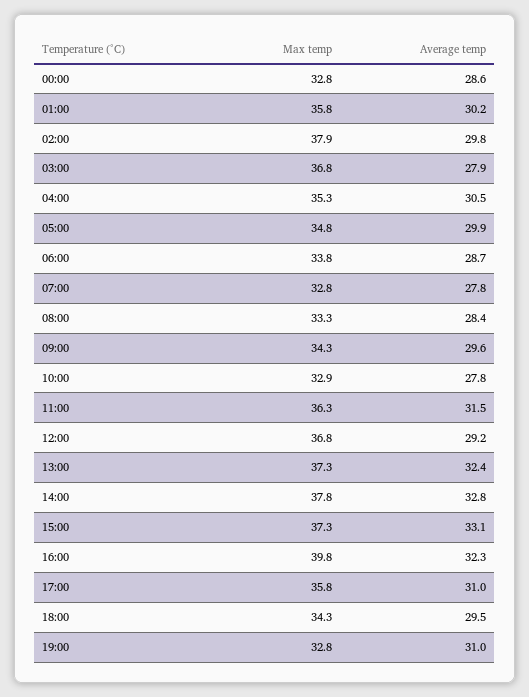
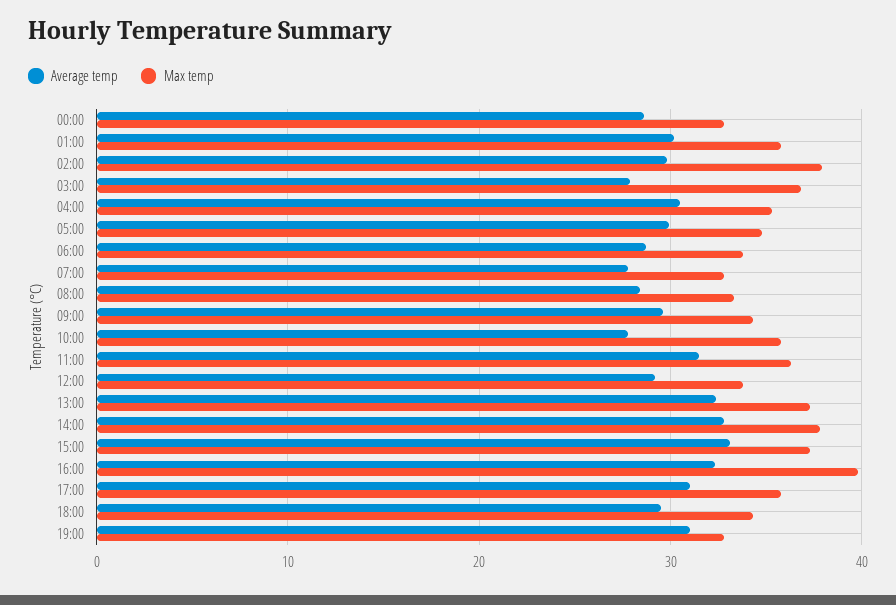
Max temp, 10:00: 32.9 -> 36
Max temp, 12:00: 36.8 -> 34

